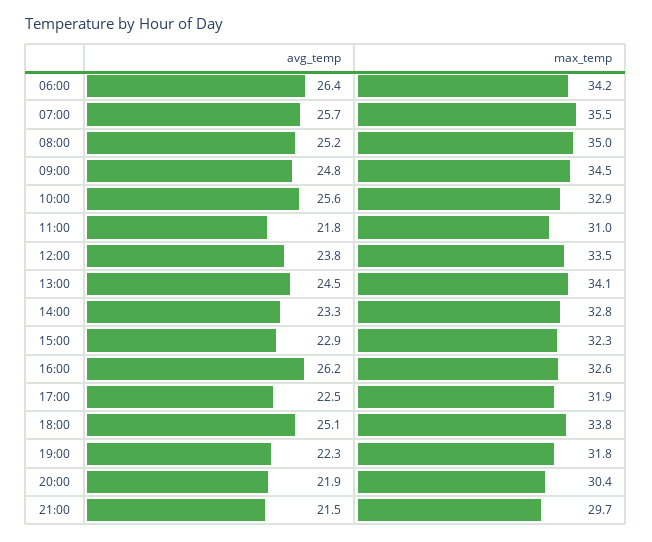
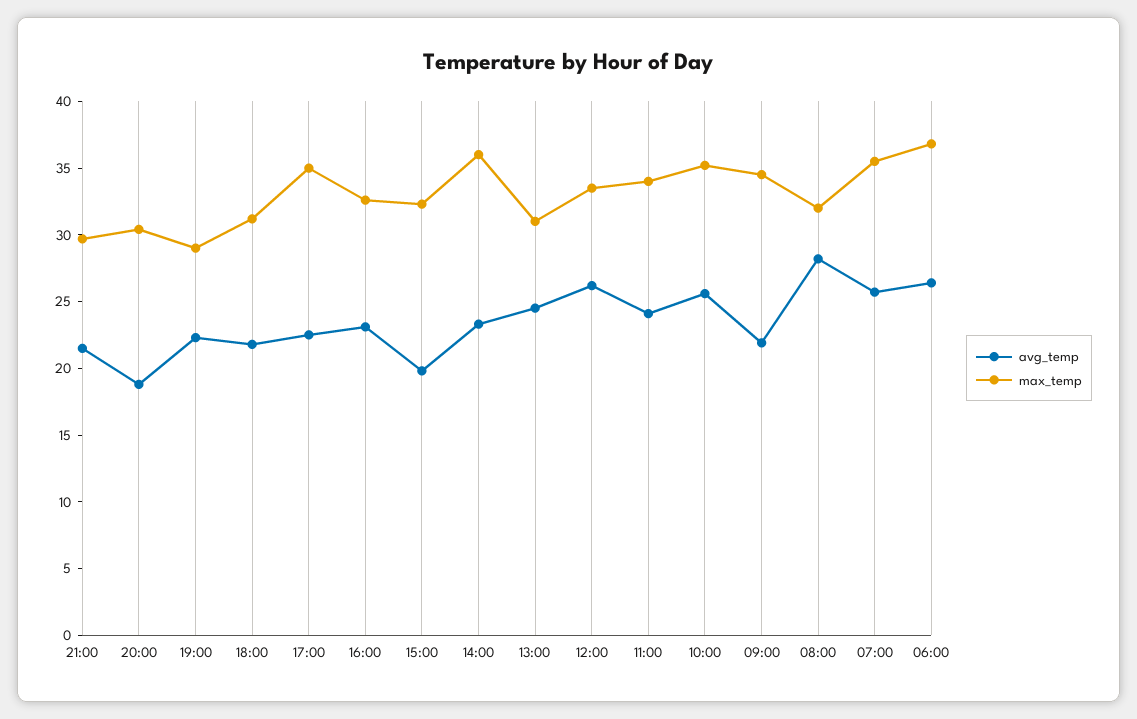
max_temp, 06:00: 34.2 -> 37
avg_temp, 08:00: 25.2 -> 28
max_temp, 08:00: 35 -> 32
avg_temp, 09:00: 24.8 -> 22
max_temp, 10:00: 32.9 -> 35
avg_temp, 11:00: 21.8 -> 24
max_temp, 11:00: 31 -> 34
avg_temp, 12:00: 23.8 -> 26
max_temp, 13:00: 34.1 -> 31
max_temp, 14:00: 32.8 -> 36
avg_temp, 15:00: 22.9 -> 20
avg_temp, 16:00: 26.2 -> 23
max_temp, 17:00: 31.9 -> 35
avg_temp, 18:00: 25.1 -> 22
max_temp, 18:00: 33.8 -> 31
max_temp, 19:00: 31.8 -> 29
avg_temp, 20:00: 21.9 -> 19

